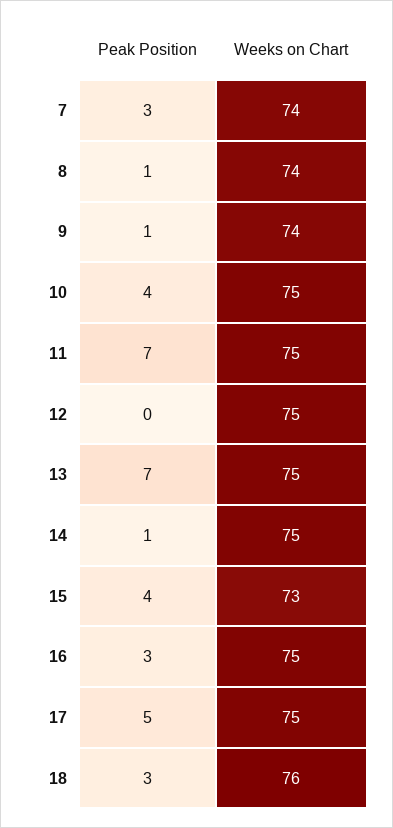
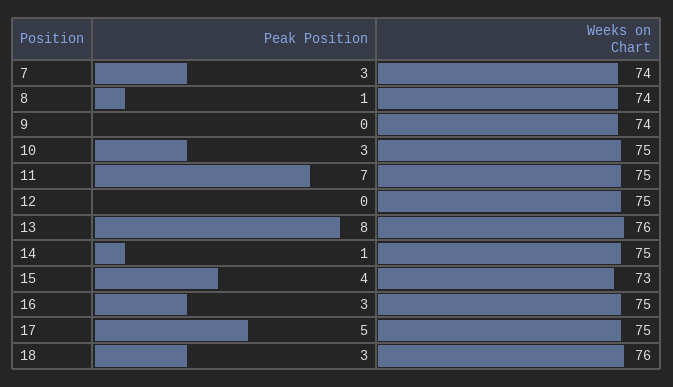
Peak Position, 9: 1 -> 0
Peak Position, 10: 4 -> 3
Peak Position, 13: 7 -> 8
Weeks on Chart, 13: 75 -> 76

